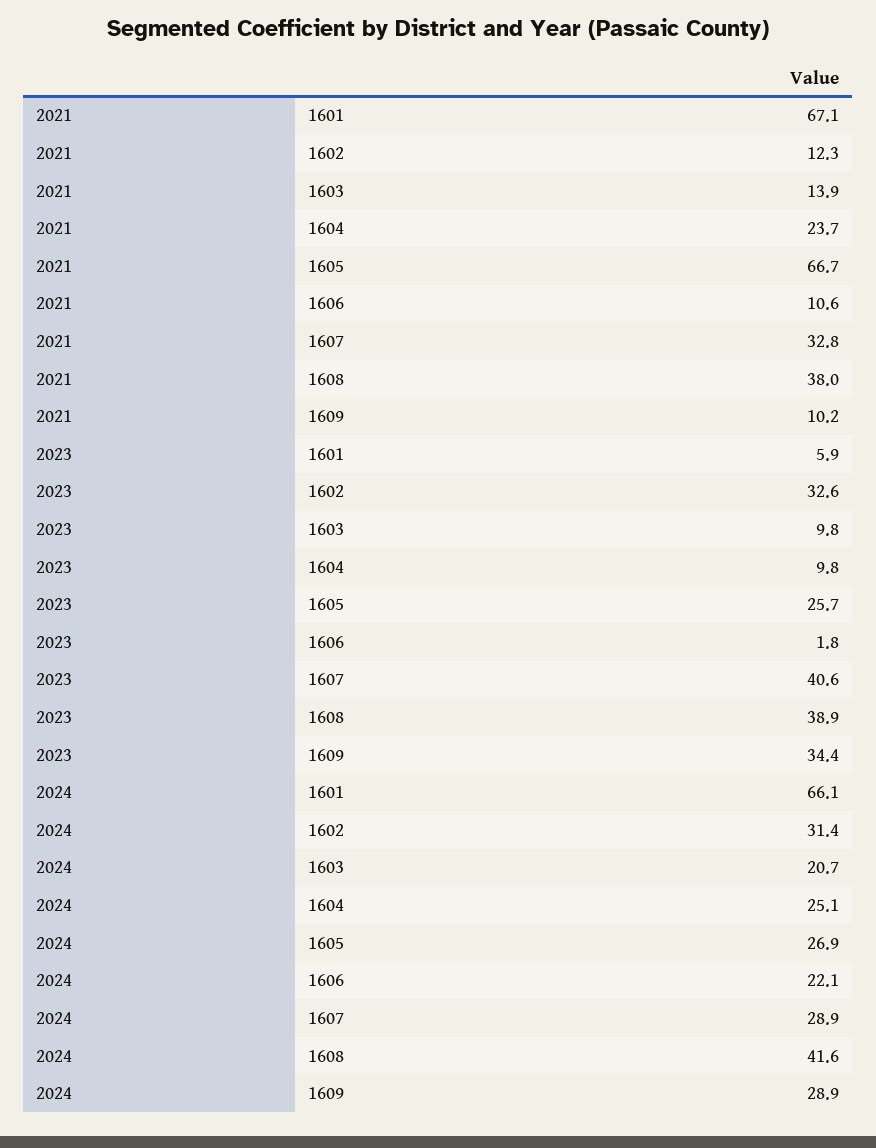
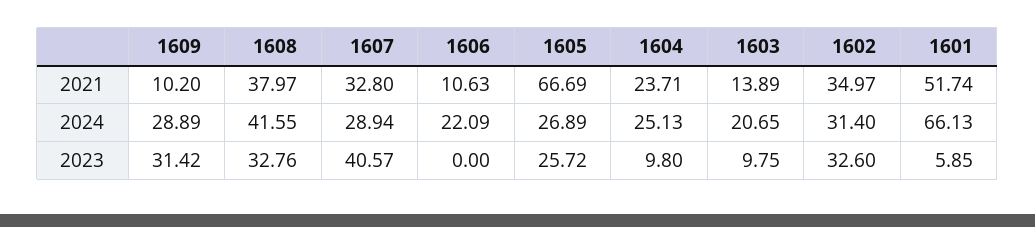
2021, 1601: 67.1 -> 51.74
2021, 1602: 12.3 -> 34.97
2023, 1606: 1.8 -> 0
2023, 1608: 38.9 -> 32.76
2023, 1609: 34.4 -> 31.42

